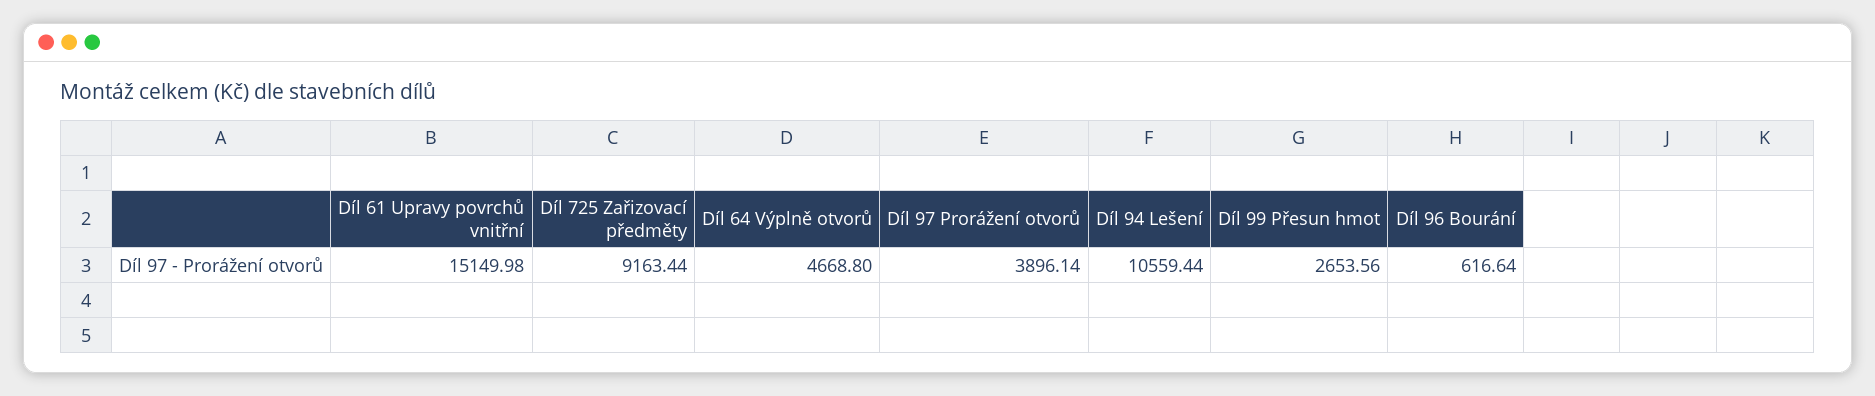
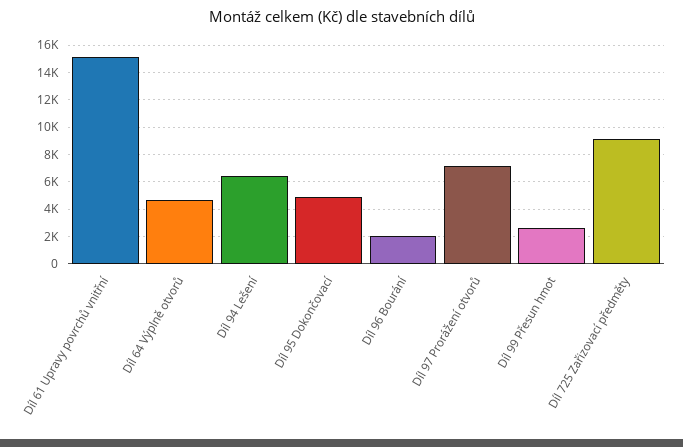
Díl 97 Prorážení otvorů: 3896.14 -> 7000
Díl 94 Lešení: 10559.44 -> 6500
Díl 96 Bourání: 616.64 -> 2000
Díl 95 Dokončovací: none -> 5000

